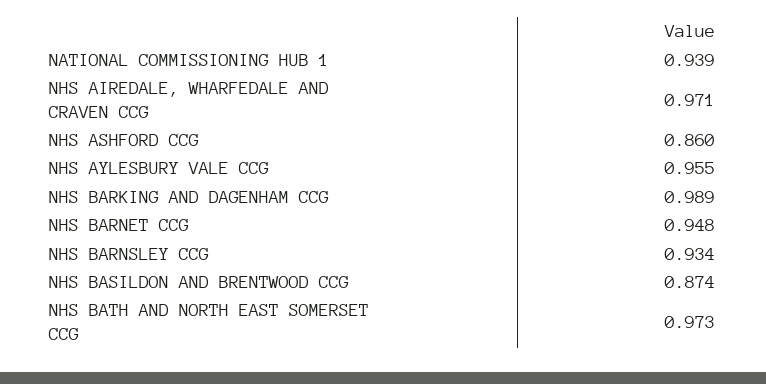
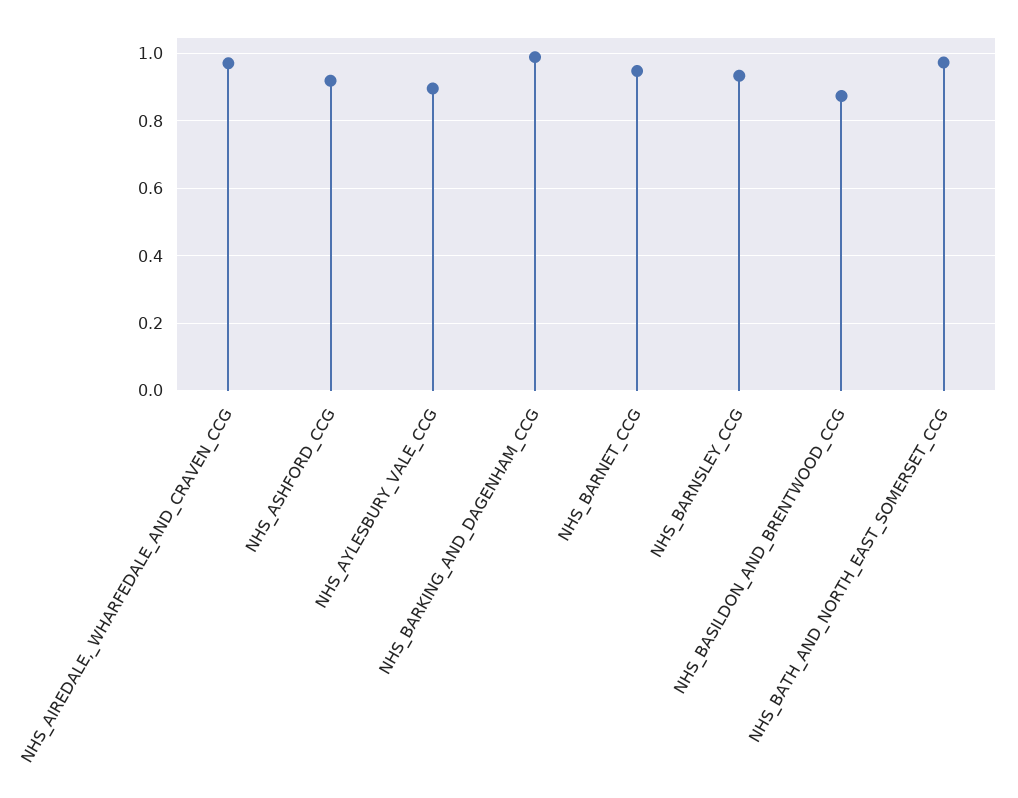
NATIONAL COMMISSIONING HUB 1: 0.939 -> none
NHS ASHFORD CCG: 0.86 -> 0.92
NHS AYLESBURY VALE CCG: 0.955 -> 0.9

